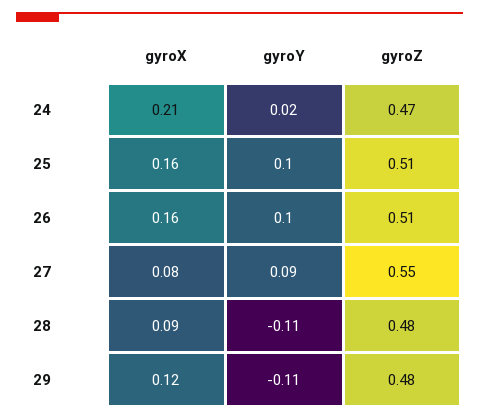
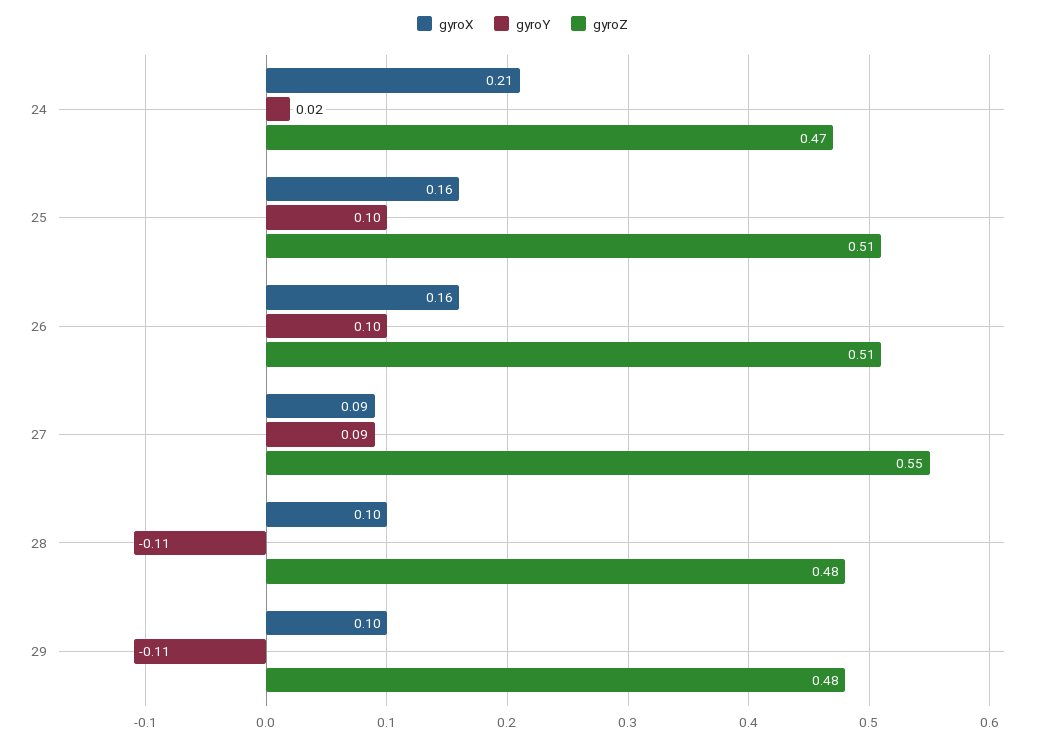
gyroX, 27: 0.08 -> 0.09
gyroX, 28: 0.09 -> 0.1
gyroX, 29: 0.12 -> 0.1

